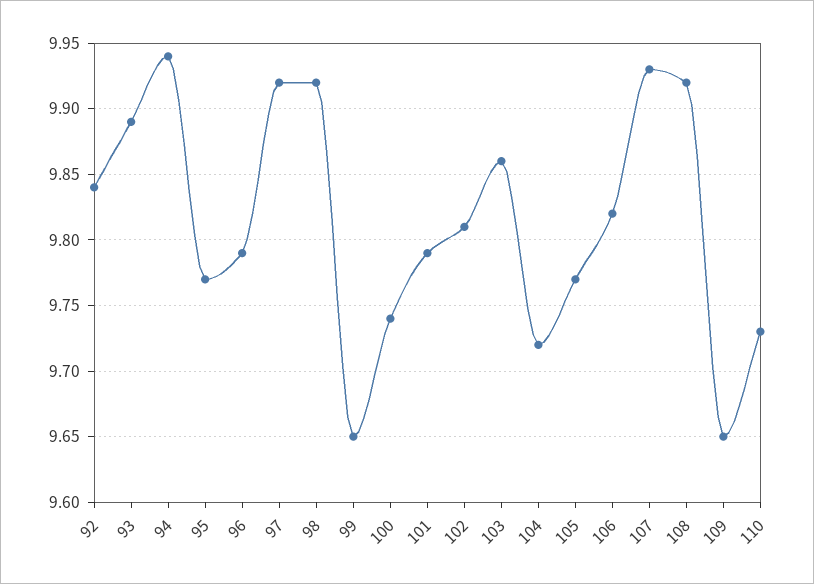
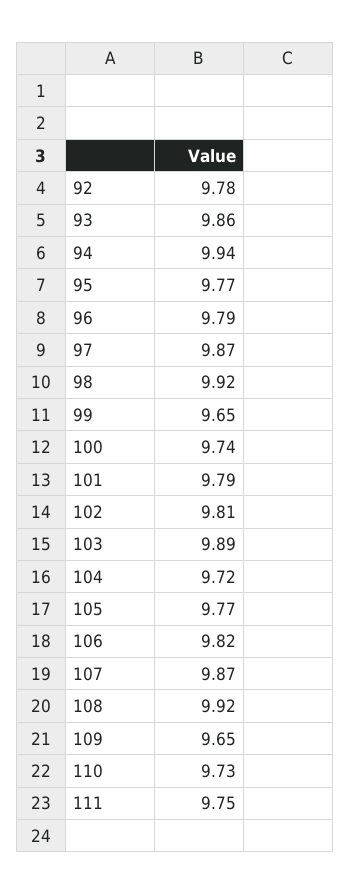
92: 9.84 -> 9.78
93: 9.89 -> 9.86
97: 9.92 -> 9.87
103: 9.86 -> 9.89
107: 9.93 -> 9.87
111: none -> 9.75

